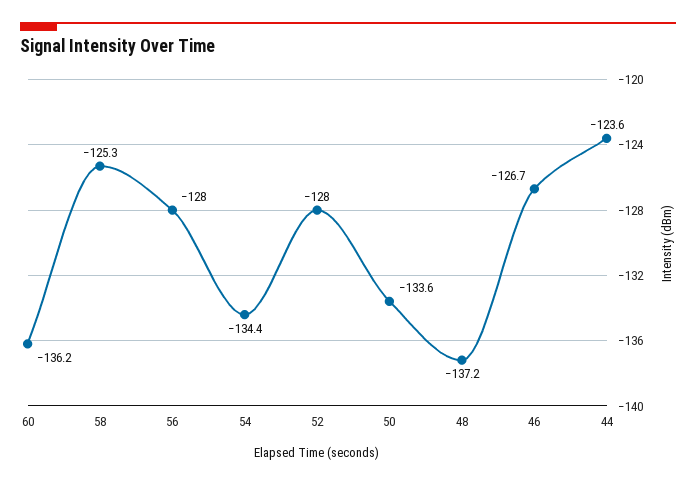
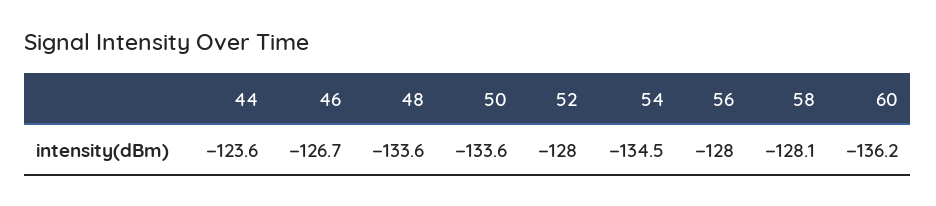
58: -125.3 -> -128.1
54: -134.4 -> -134.5
48: -137.2 -> -133.6

